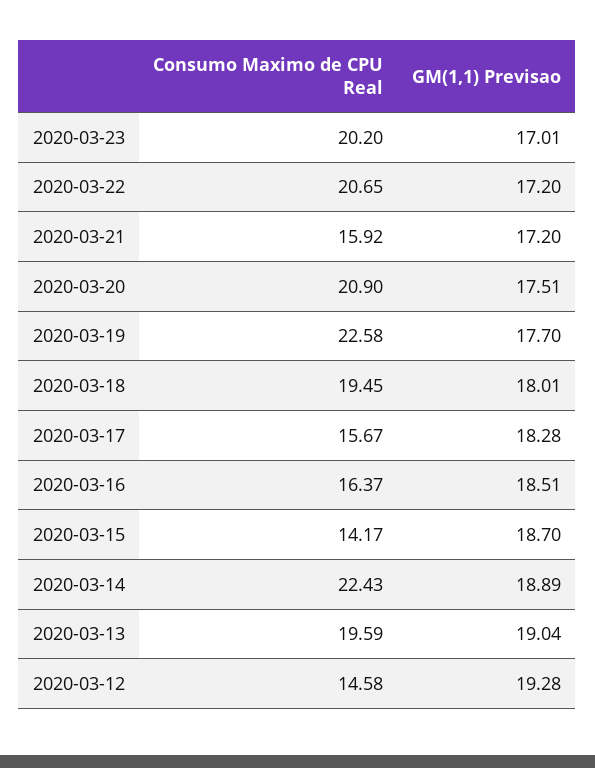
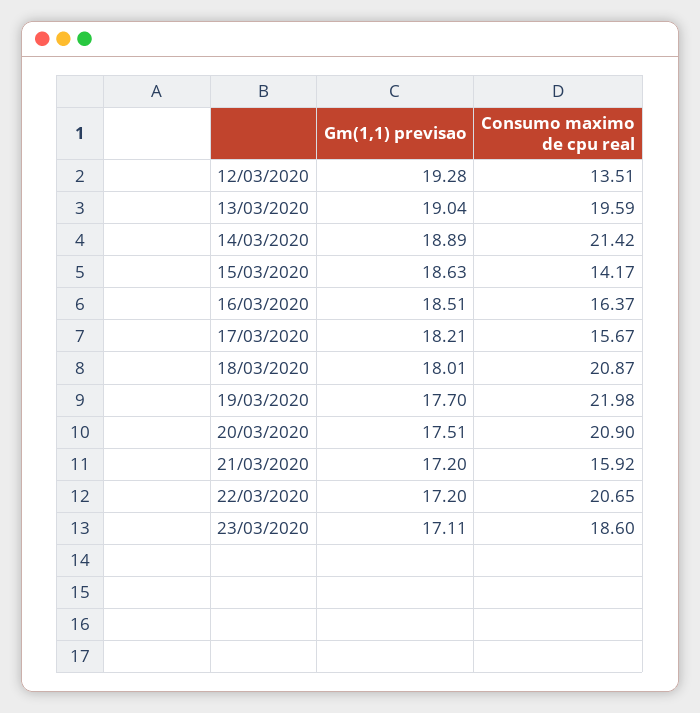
Consumo Maximo de CPU Real, 2020-03-23: 20.2 -> 18.6
GM(1,1) Previsao, 2020-03-23: 17.01 -> 17.11
Consumo Maximo de CPU Real, 2020-03-19: 22.58 -> 21.98
Consumo Maximo de CPU Real, 2020-03-18: 19.45 -> 20.87
GM(1,1) Previsao, 2020-03-17: 18.28 -> 18.21
GM(1,1) Previsao, 2020-03-15: 18.7 -> 18.63
Consumo Maximo de CPU Real, 2020-03-14: 22.43 -> 21.42
Consumo Maximo de CPU Real, 2020-03-12: 14.58 -> 13.51

